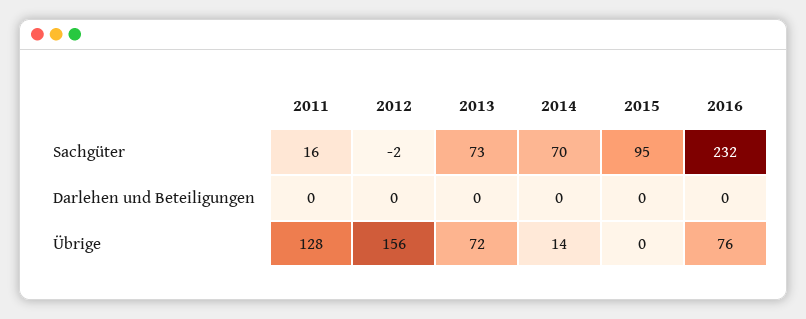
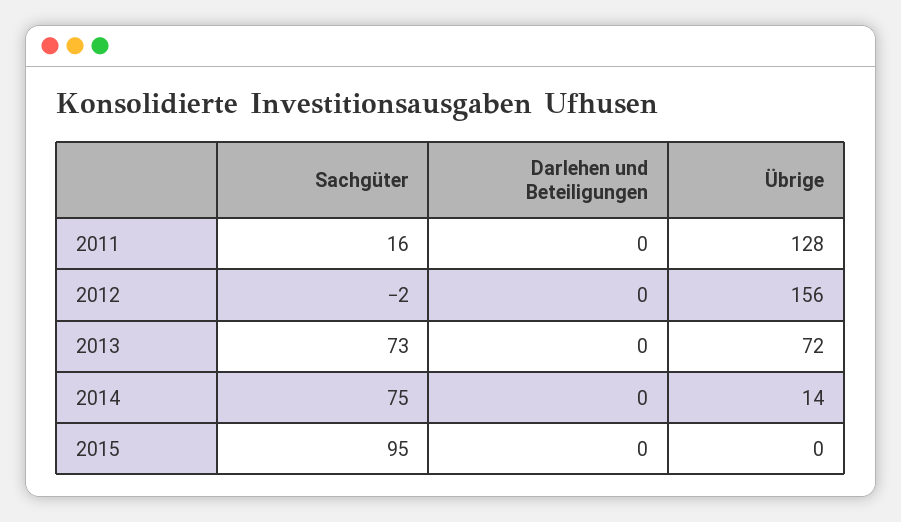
2014, Sachgüter: 70 -> 75
2016, Sachgüter: 232 -> none
2016, Darlehen und Beteiligungen: 0 -> none
2016, Übrige: 76 -> none

